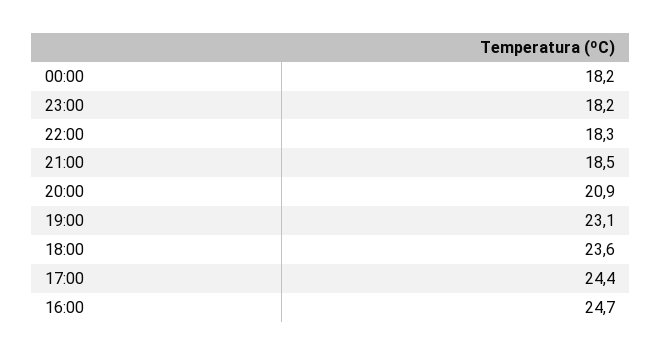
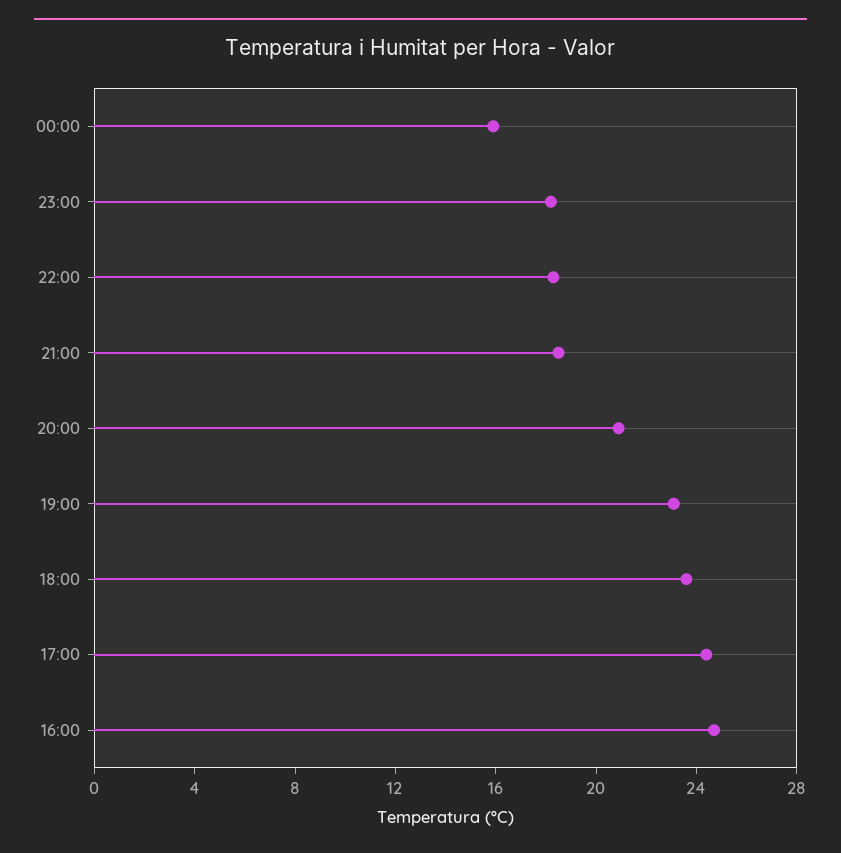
00:00: 18.2 -> 16

